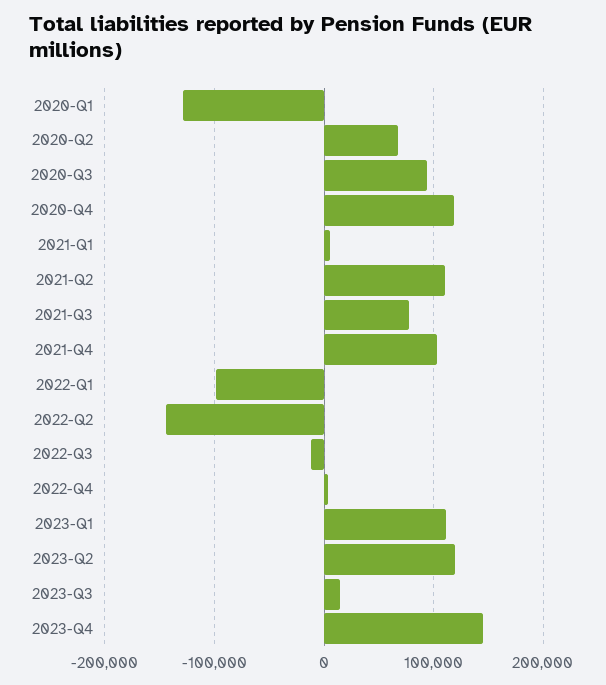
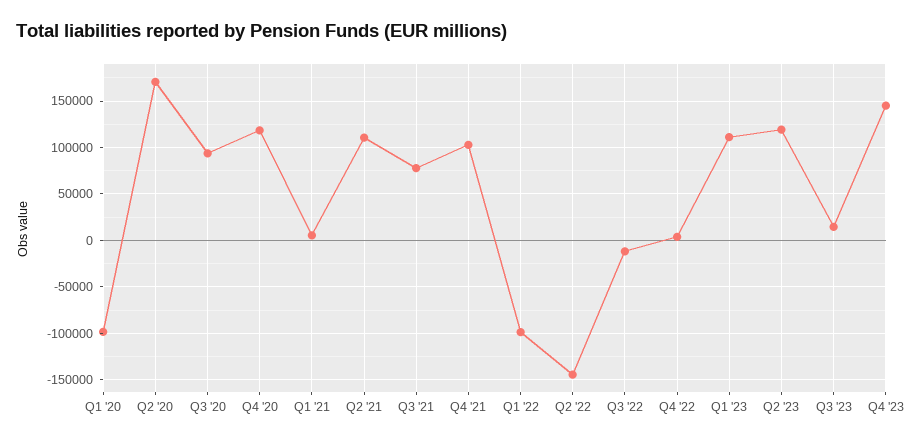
2020-Q1: -130000 -> -100000
2020-Q2: 70000 -> 170000

